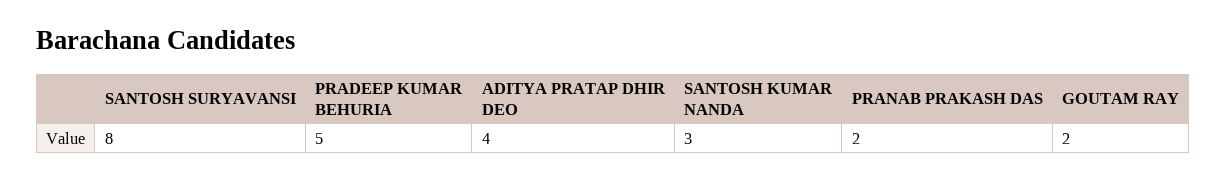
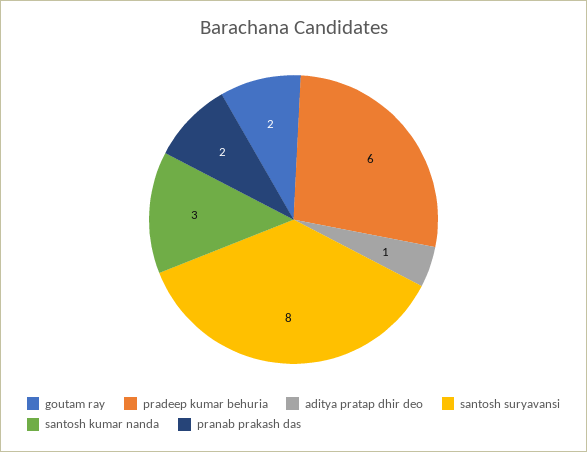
PRADEEP KUMAR BEHURIA: 5 -> 6
ADITYA PRATAP DHIR DEO: 4 -> 1

